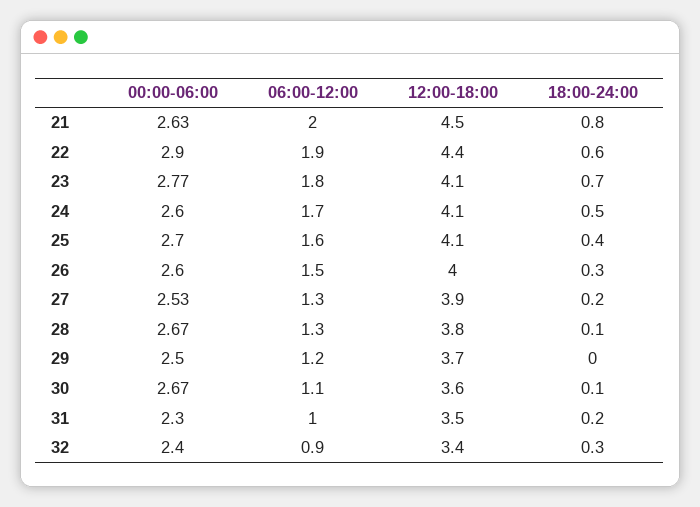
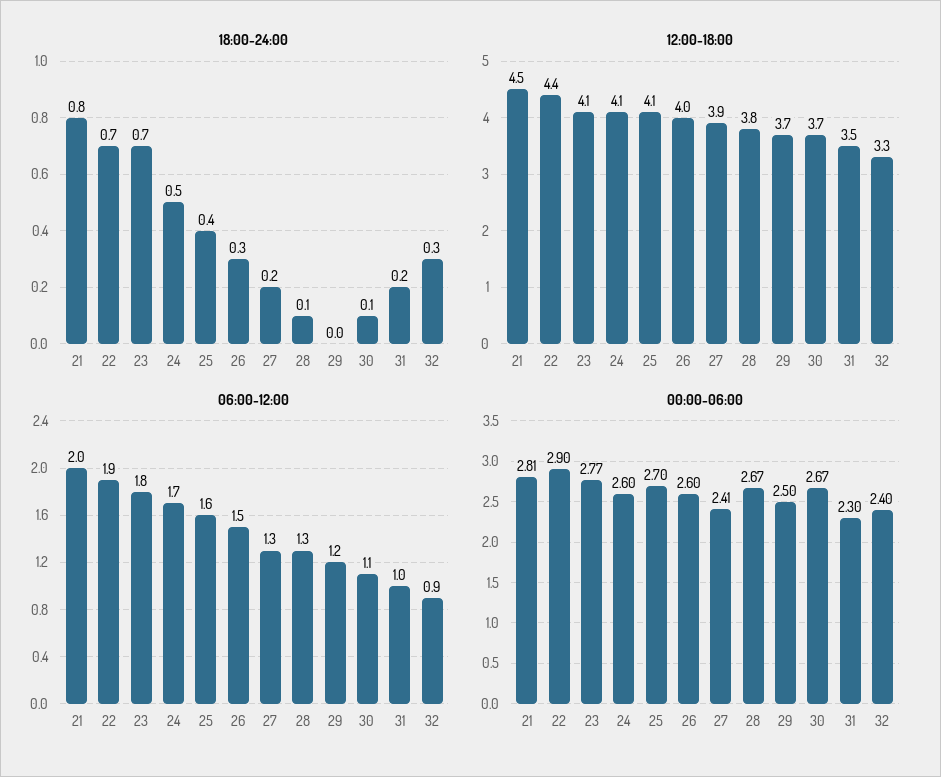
00:00-06:00, 21: 2.63 -> 2.81
18:00-24:00, 22: 0.6 -> 0.7
00:00-06:00, 27: 2.53 -> 2.41
12:00-18:00, 30: 3.6 -> 3.7
12:00-18:00, 32: 3.4 -> 3.3

